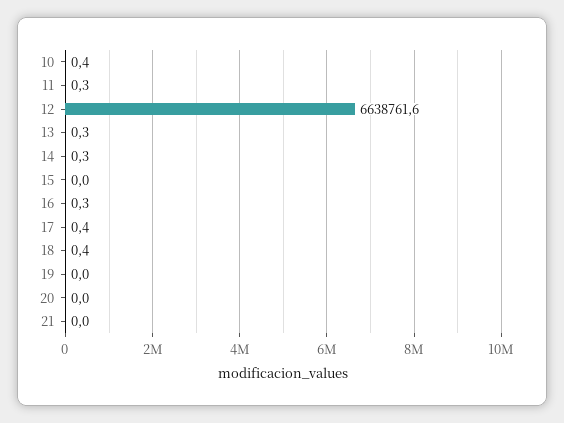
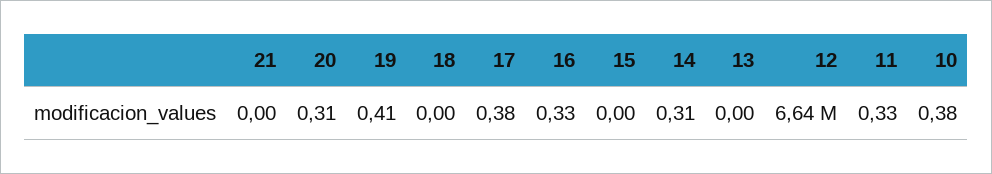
13: 0.3 -> 0
18: 0.4 -> 0
19: 0 -> 0.41
20: 0 -> 0.31

